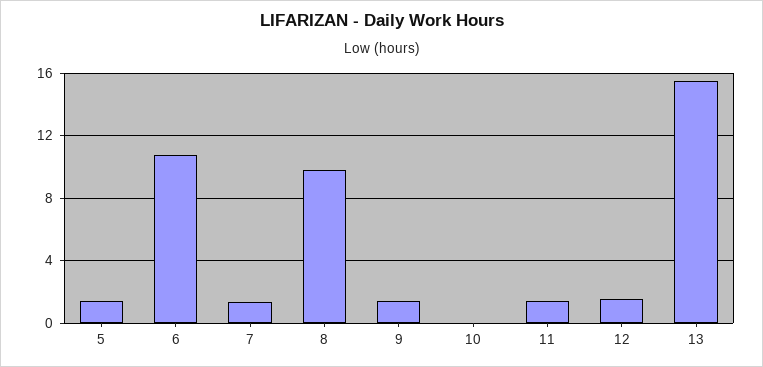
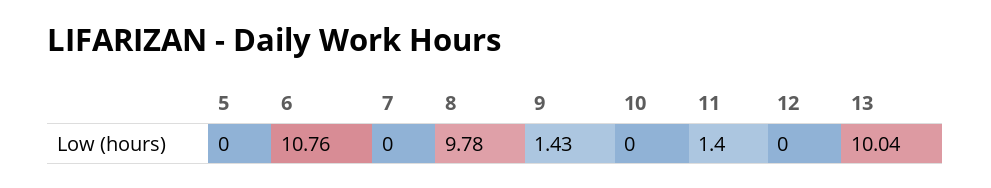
5: 1.5 -> 0
7: 1.5 -> 0
12: 1.5 -> 0
13: 15.5 -> 10.04

